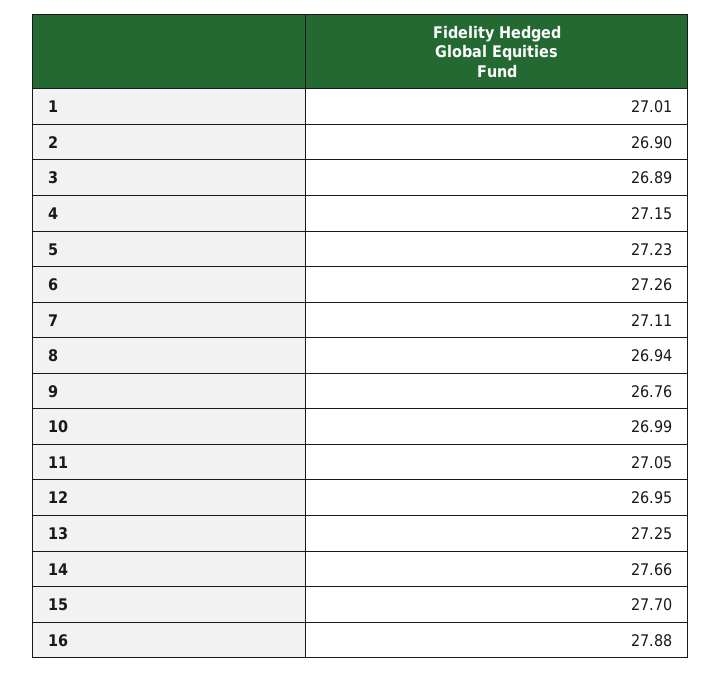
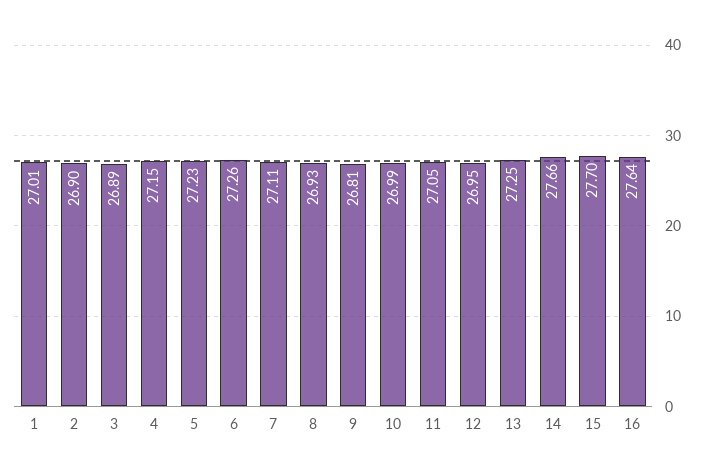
8: 26.94 -> 26.93
9: 26.76 -> 26.81
16: 27.88 -> 27.64

